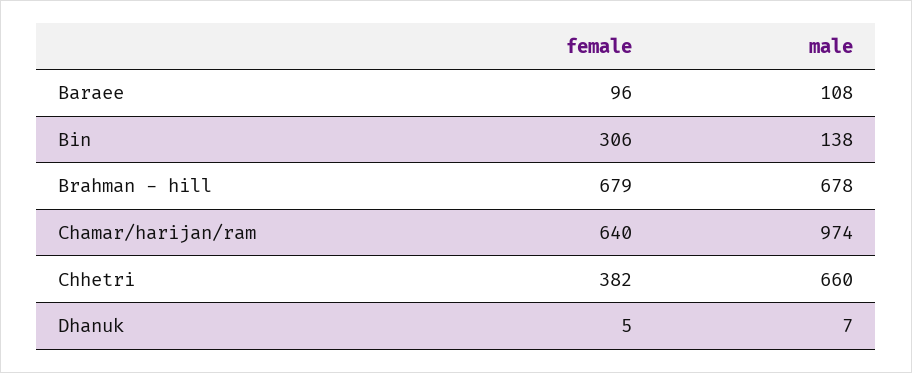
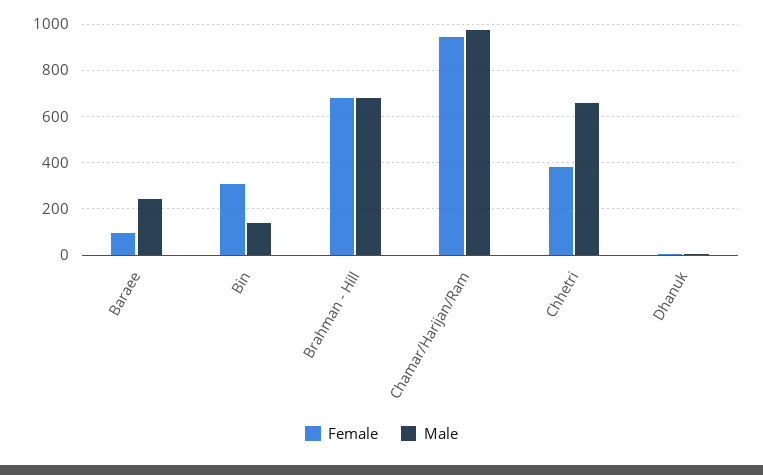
male, Baraee: 108 -> 250
female, Chamar/harijan/ram: 640 -> 950

